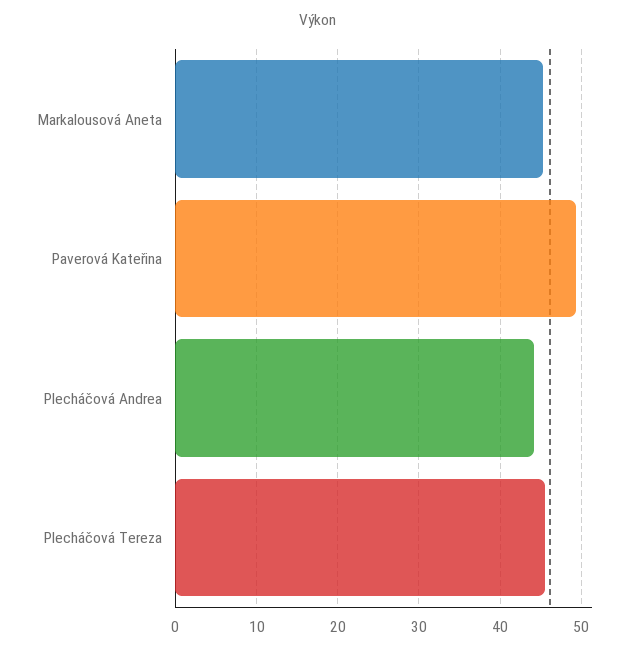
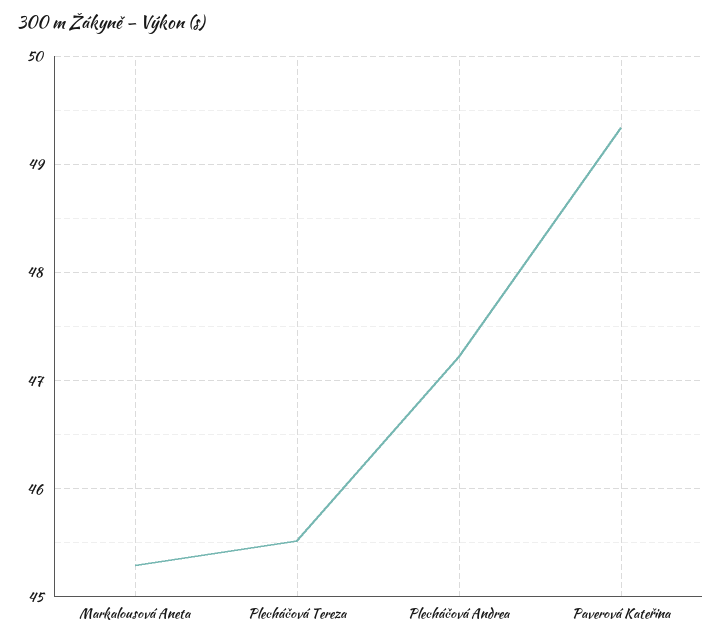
Plecháčová Andrea: 44 -> 47.2

